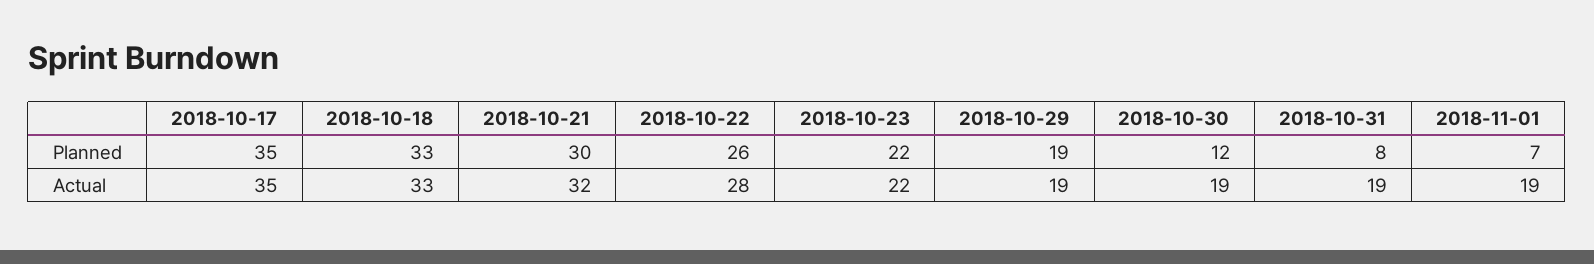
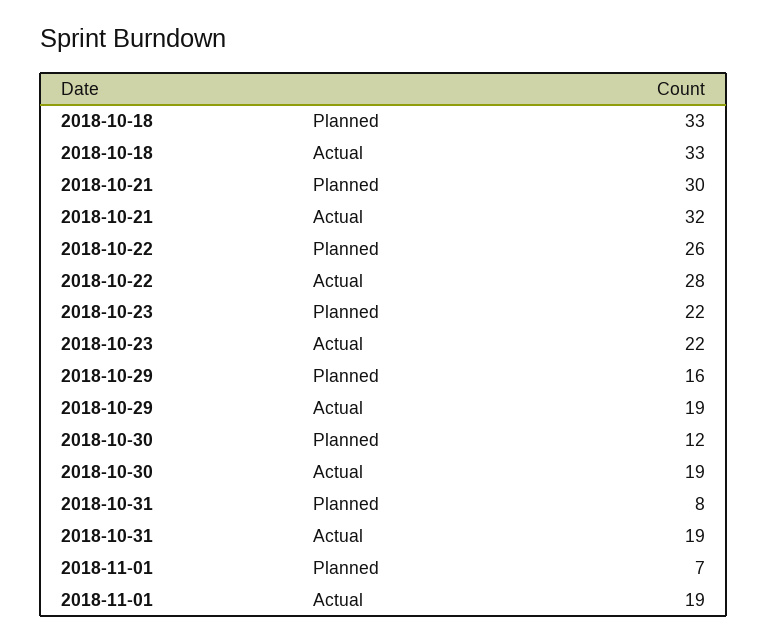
2018-10-17, Planned: 35 -> none
2018-10-29, Planned: 19 -> 16
2018-10-17, Actual: 35 -> none

